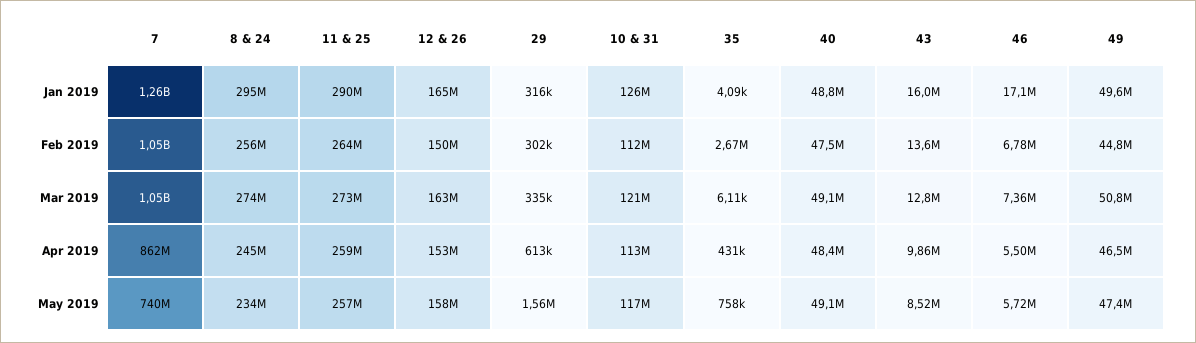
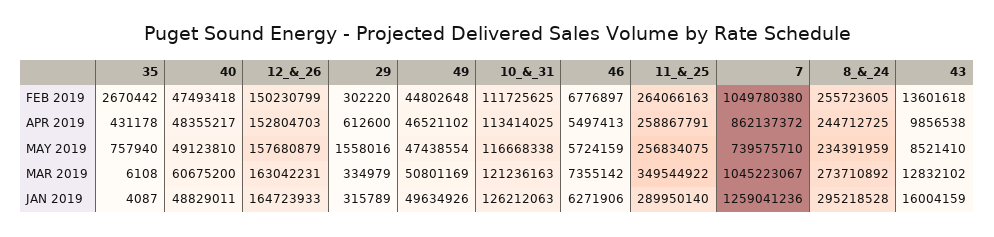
46, Jan 2019: 17100000 -> 6271906
11 & 25, Mar 2019: 273000000 -> 349544922
40, Mar 2019: 49100000 -> 60675200

